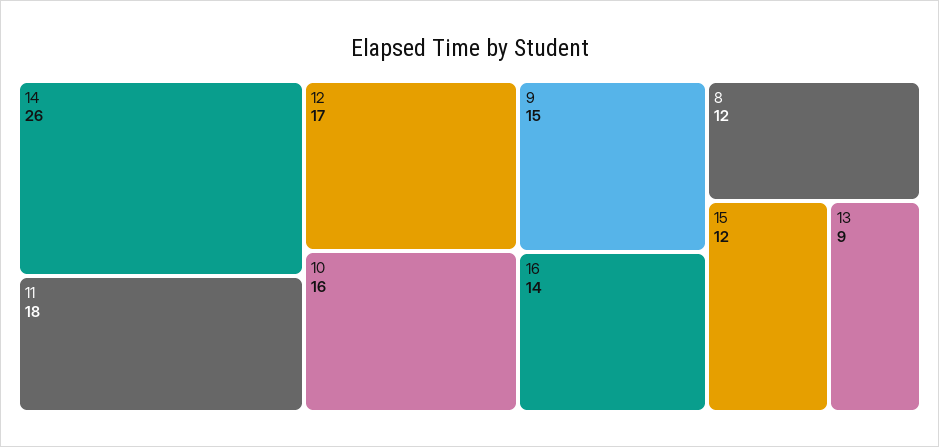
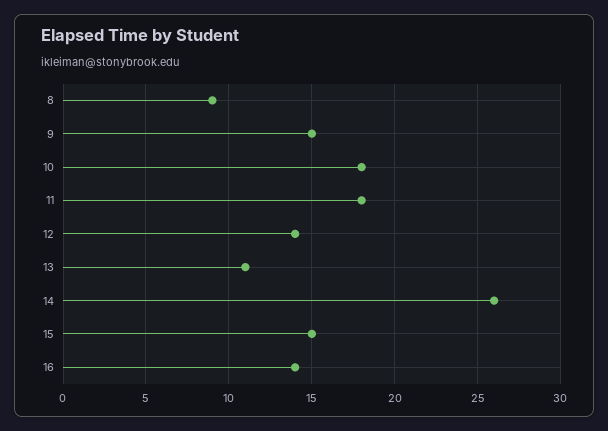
12: 17 -> 14
10: 16 -> 18
8: 12 -> 9
15: 12 -> 15
13: 9 -> 11

